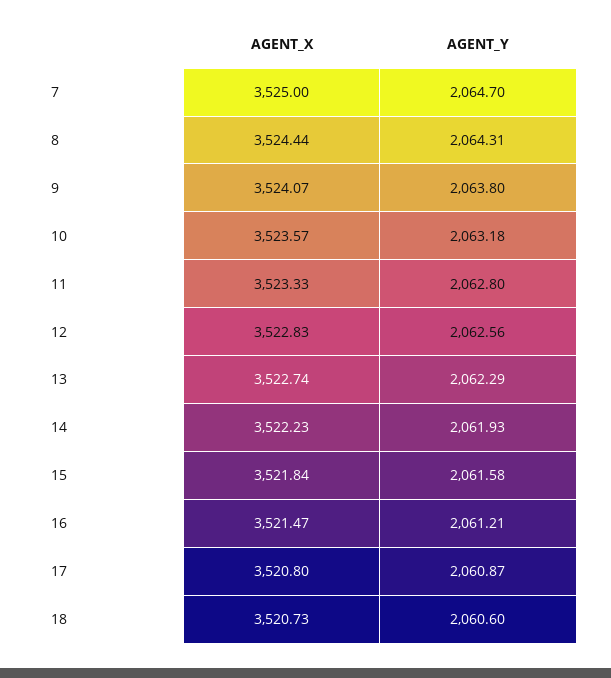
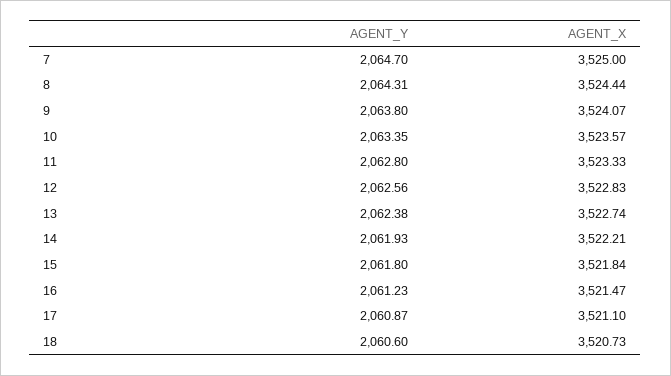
AGENT_Y, 10: 2063.18 -> 2063.35
AGENT_Y, 13: 2062.29 -> 2062.38
AGENT_X, 14: 3522.23 -> 3522.21
AGENT_Y, 15: 2061.58 -> 2061.8
AGENT_Y, 16: 2061.21 -> 2061.23
AGENT_X, 17: 3520.8 -> 3521.1

